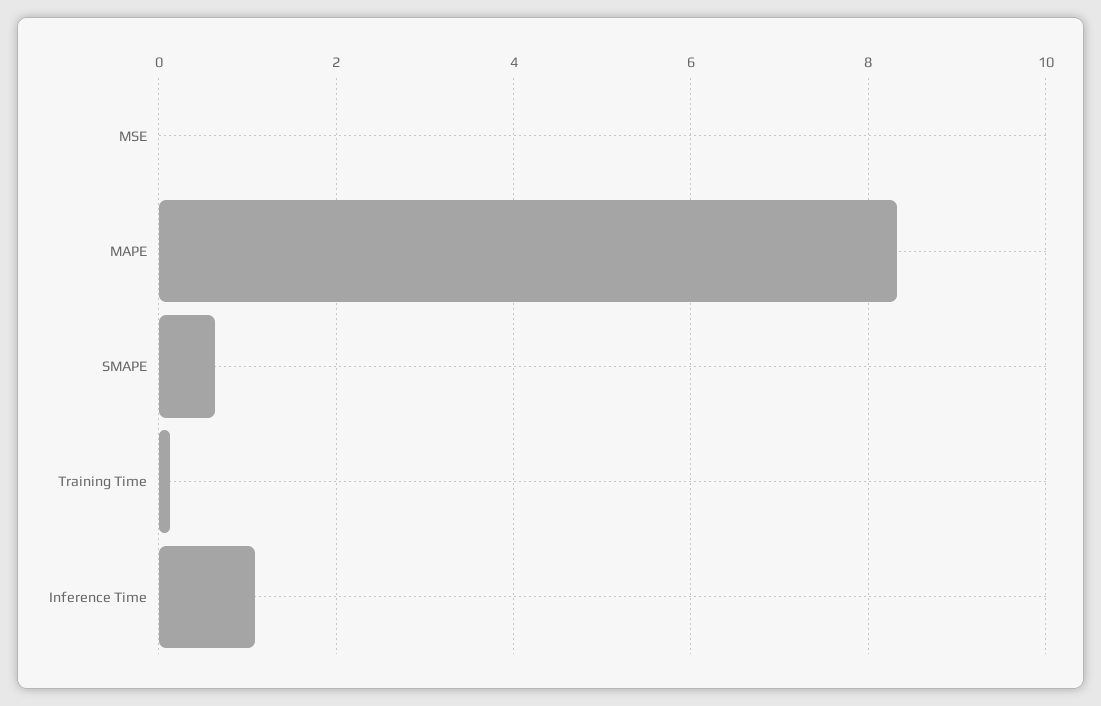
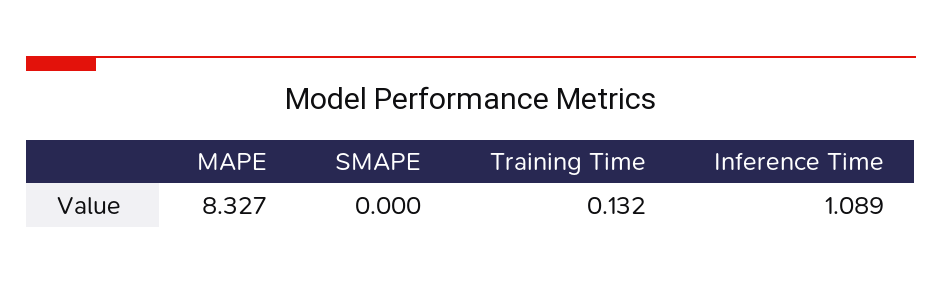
MSE: 0 -> none
SMAPE: 0.6 -> 0

